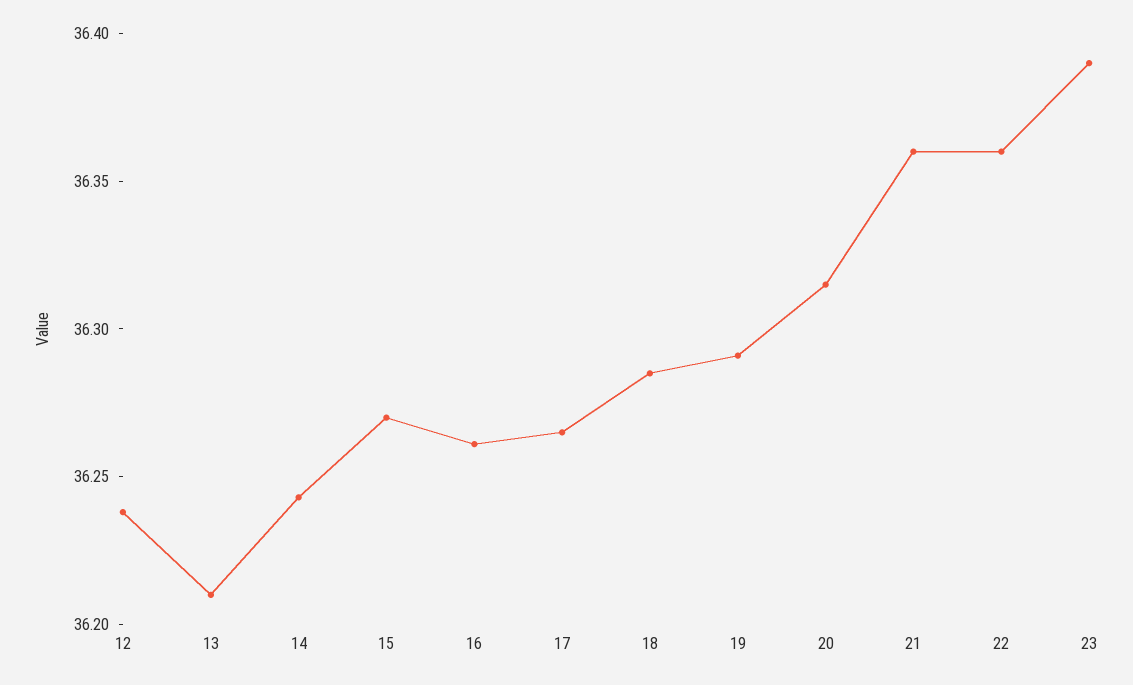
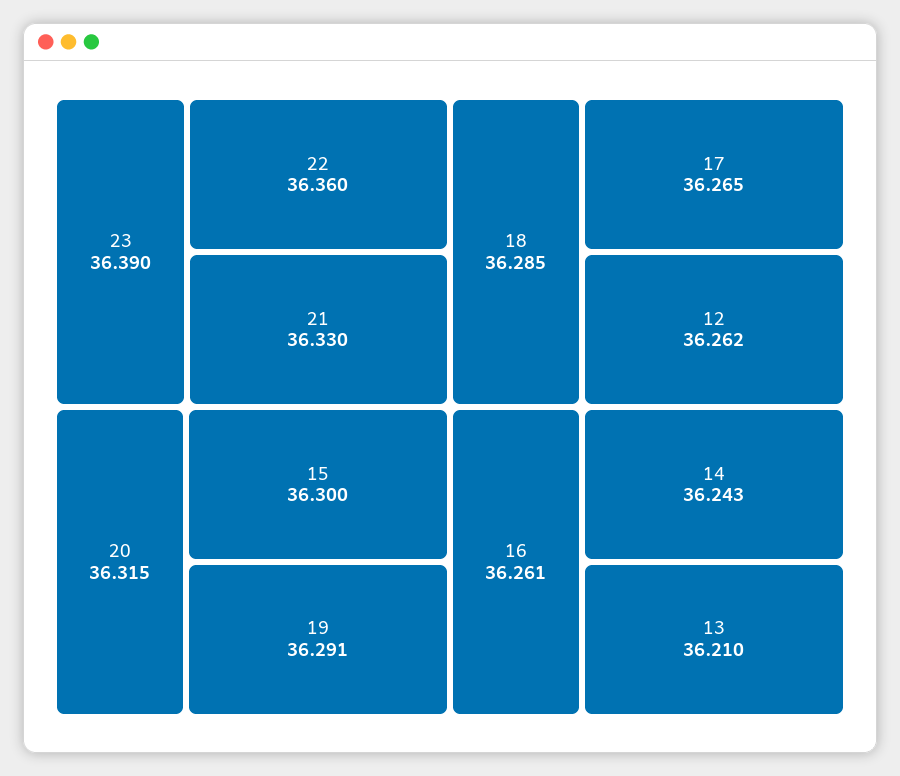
12: 36.24 -> 36.262
15: 36.27 -> 36.3
21: 36.36 -> 36.33

